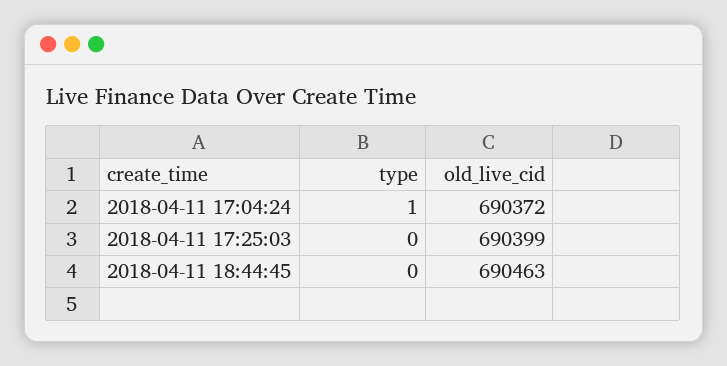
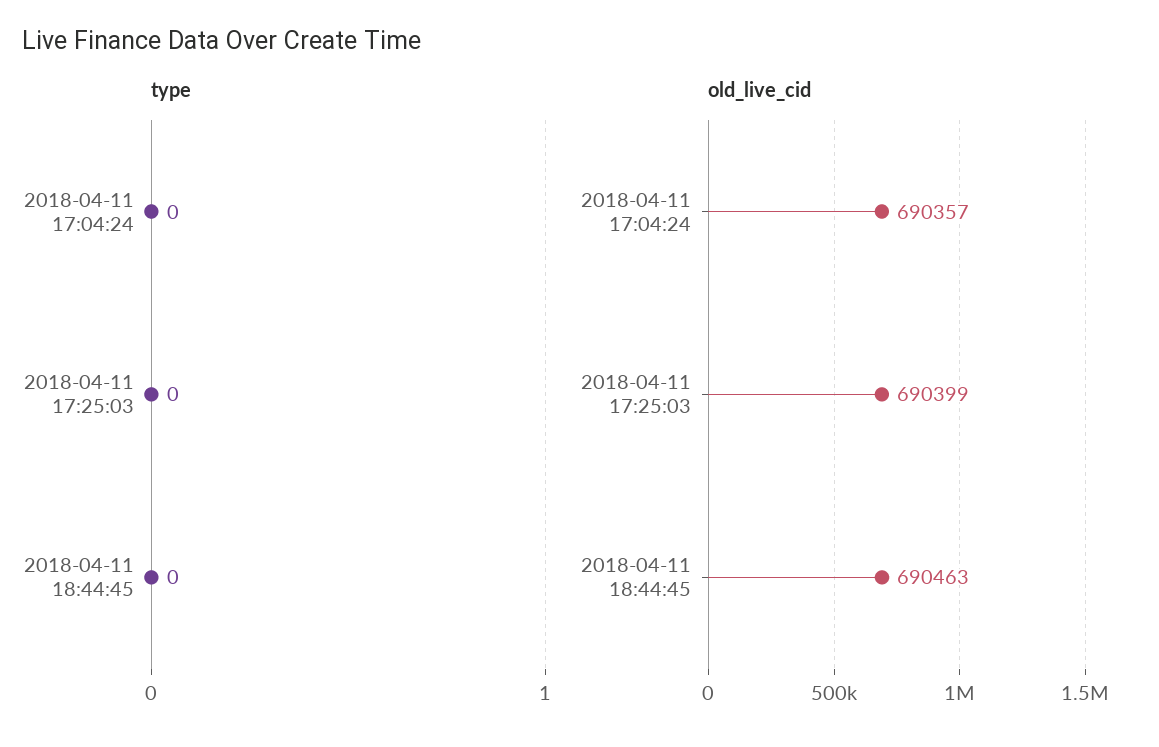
type, 2018-04-11 17:04:24: 1 -> 0
old_live_cid, 2018-04-11 17:04:24: 690372 -> 690357

